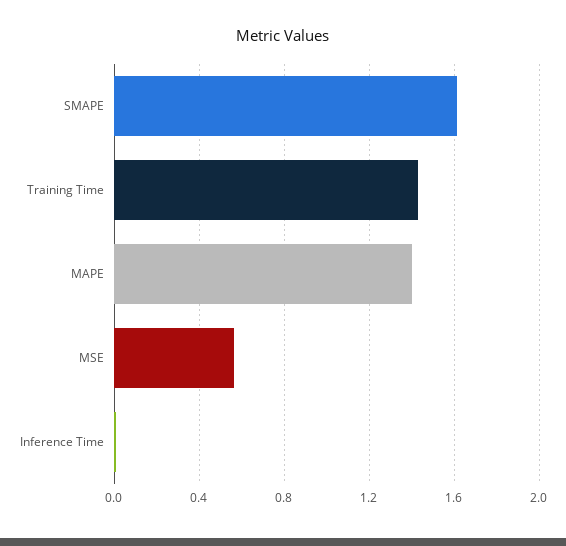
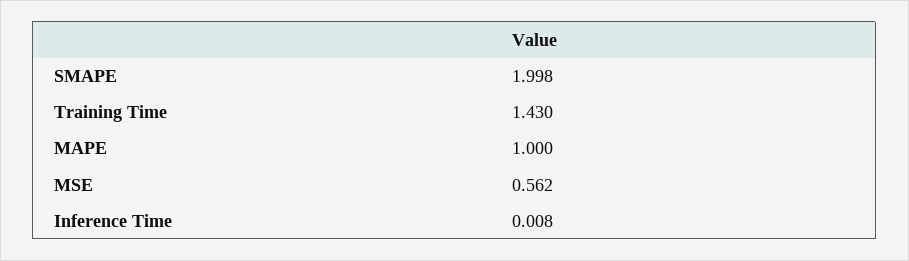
SMAPE: 1.6 -> 1.998
MAPE: 1.4 -> 1

